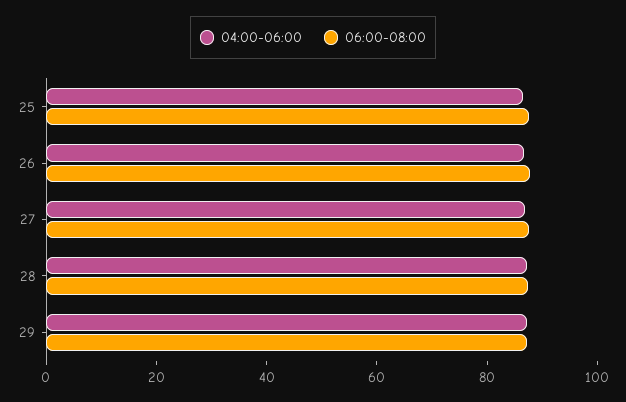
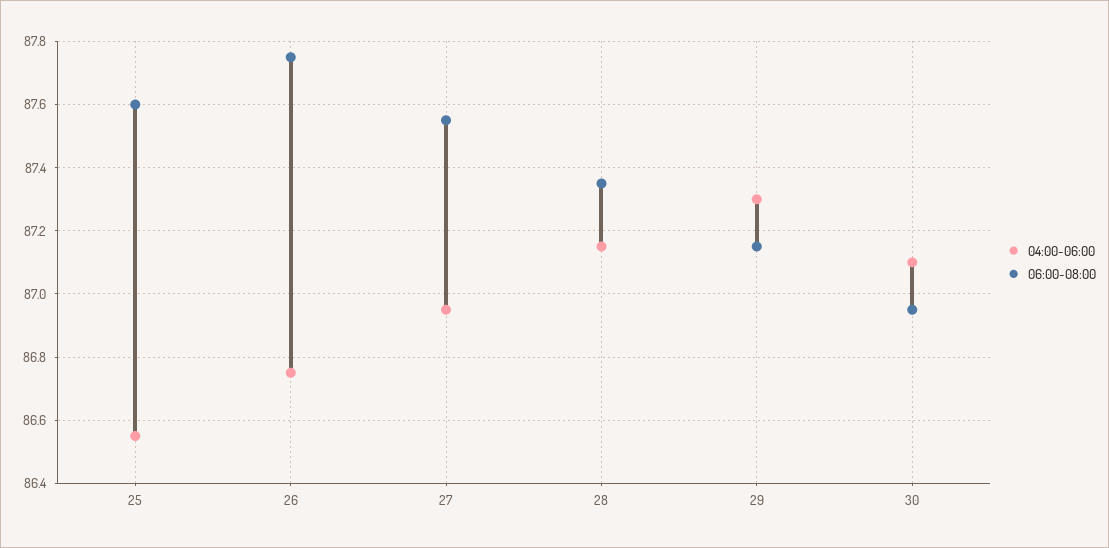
04:00-06:00, 30: none -> 87.1
06:00-08:00, 30: none -> 86.95

